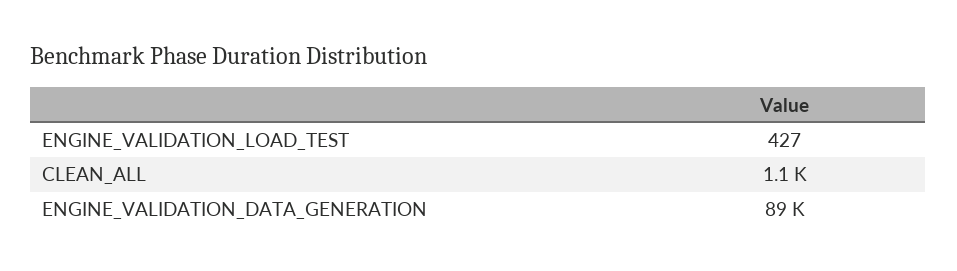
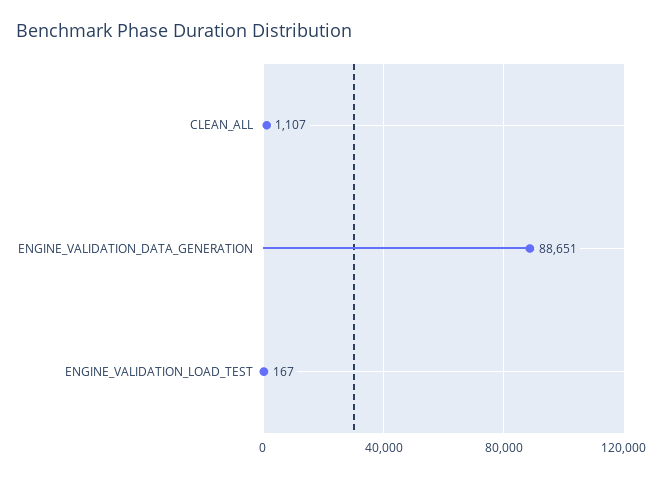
ENGINE_VALIDATION_LOAD_TEST: 427 -> 167

